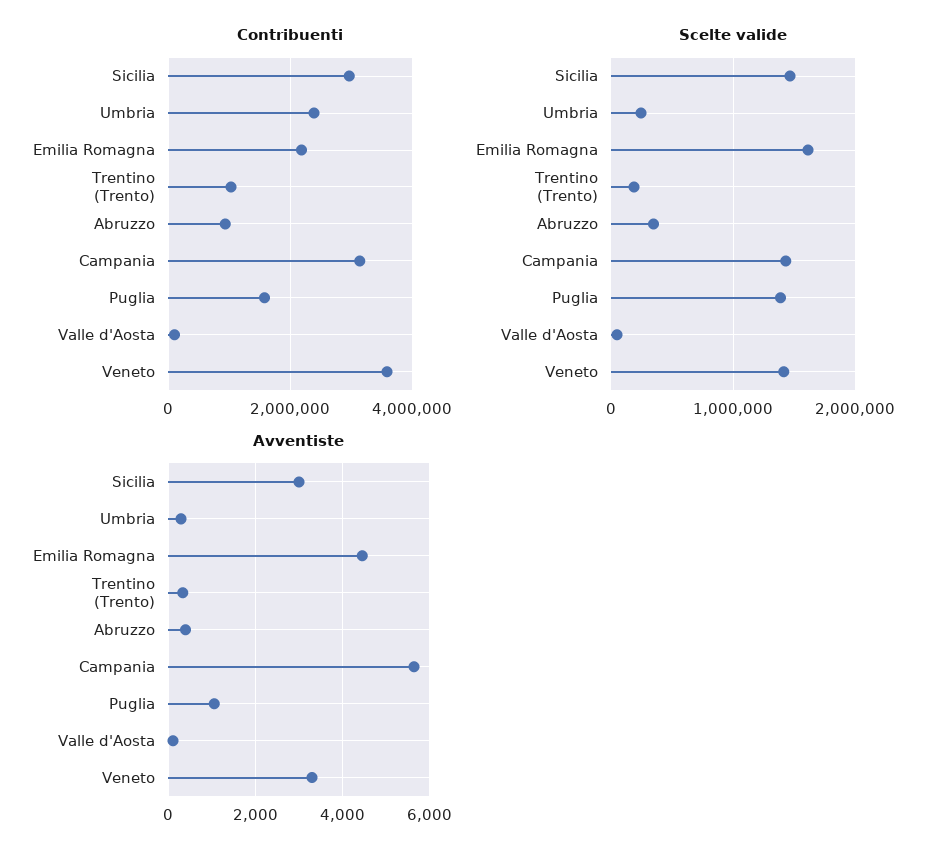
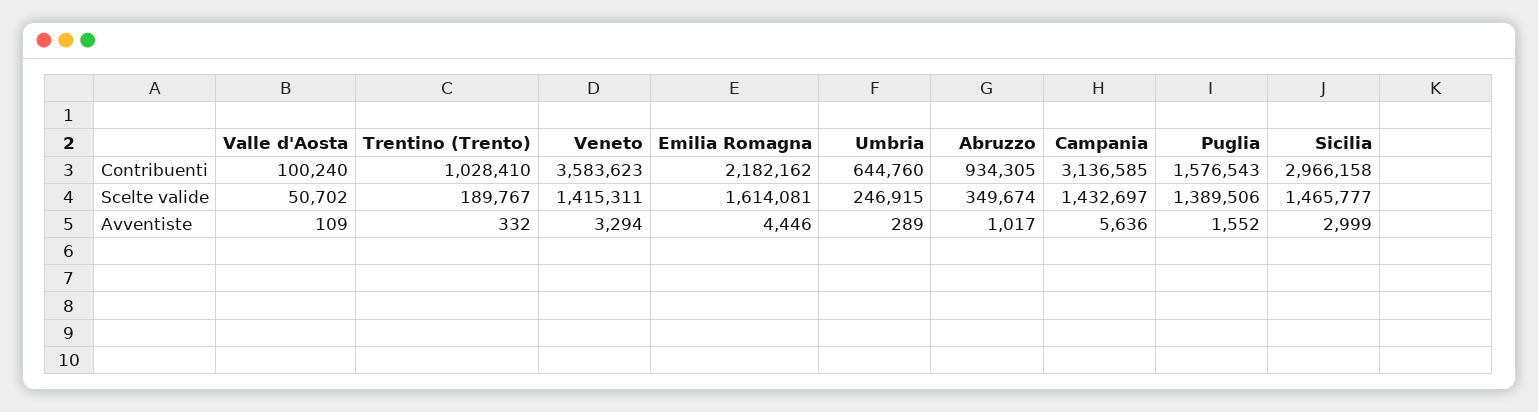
Contribuenti, Umbria: 2400000 -> 644760
Avventiste, Abruzzo: 400 -> 1017
Avventiste, Puglia: 1000 -> 1552

